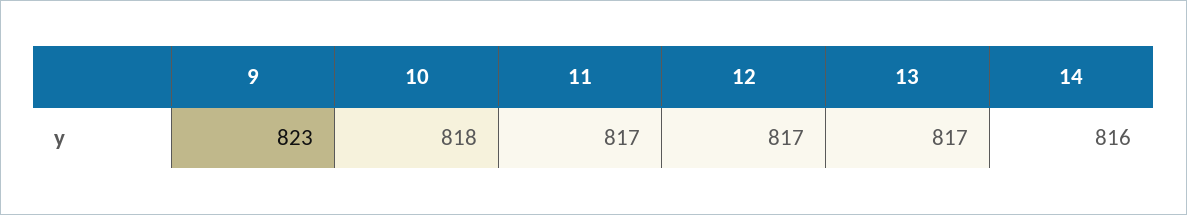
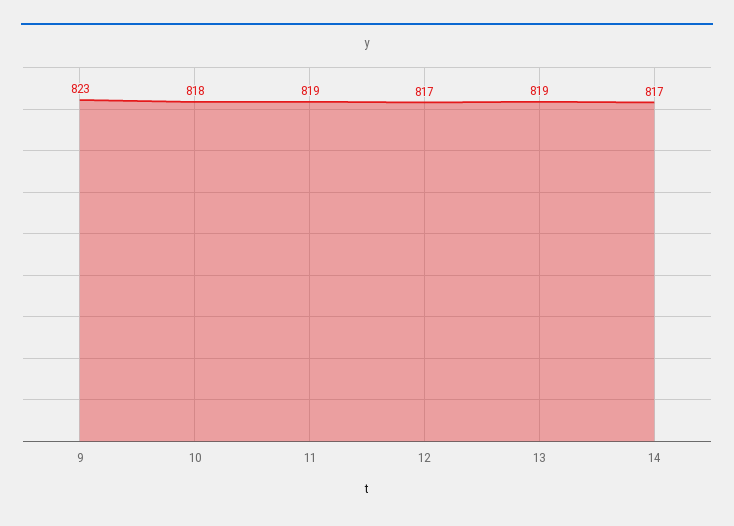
11: 817 -> 819
13: 817 -> 819
14: 816 -> 817

